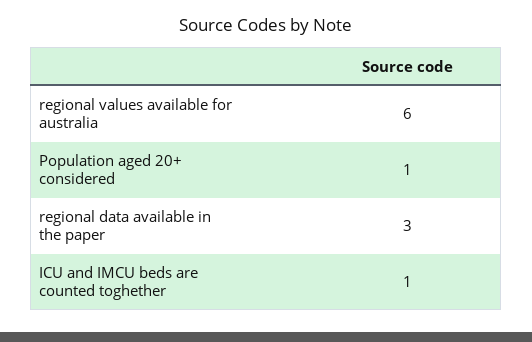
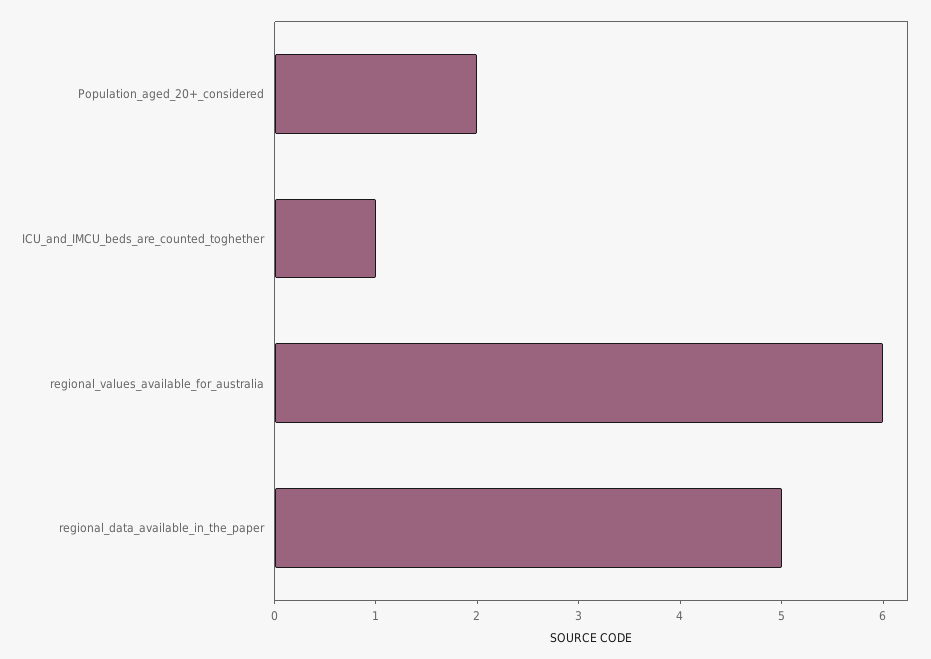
Population aged 20+ considered: 1 -> 2
regional data available in the paper: 3 -> 5

